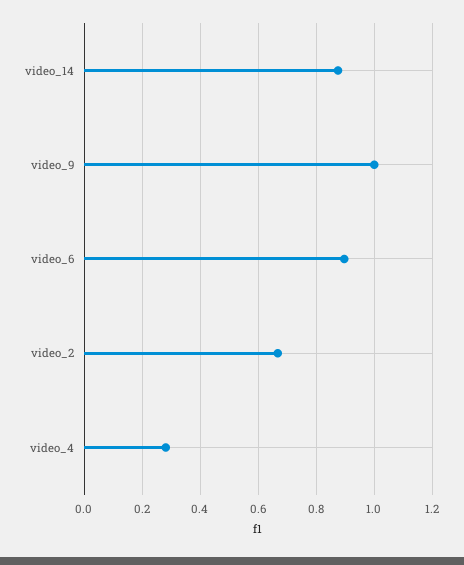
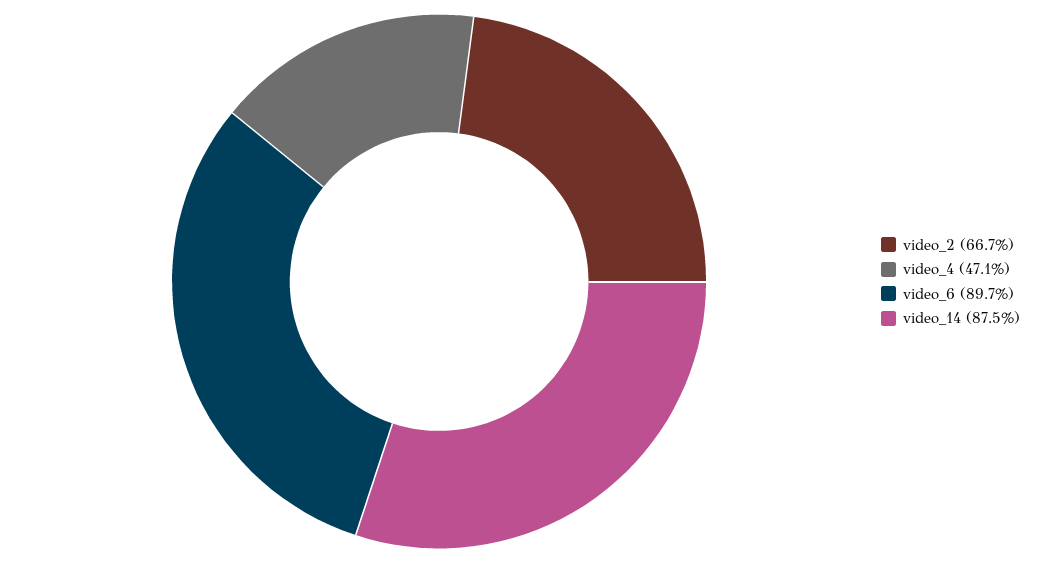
video_9: 1 -> none
video_4: 0.275 -> 0.471

